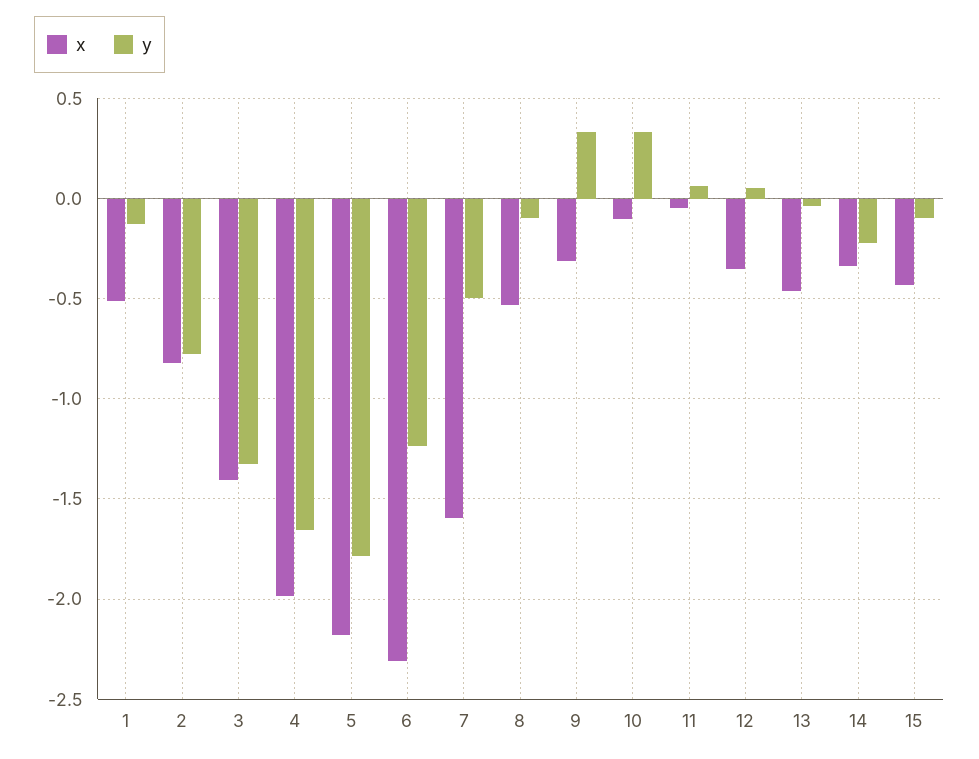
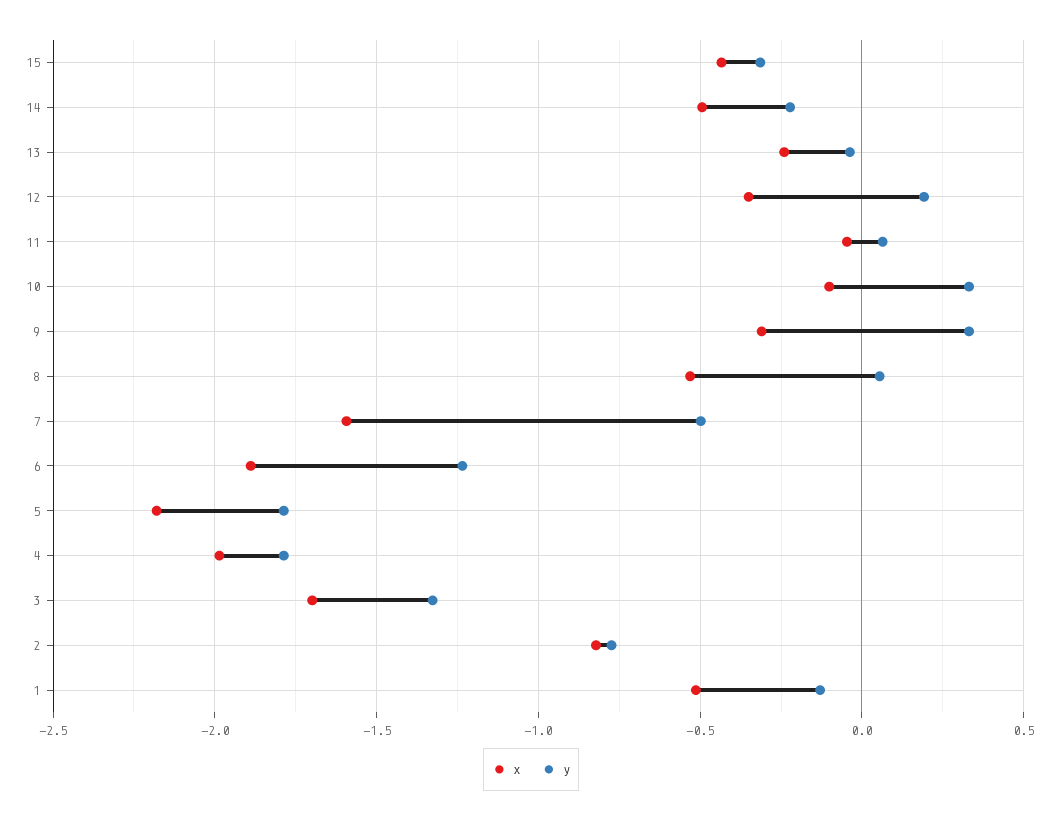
x, 3: -1.4 -> -1.7
y, 4: -1.65 -> -1.8
x, 6: -2.3 -> -1.9
y, 8: -0.1 -> 0.05
y, 12: 0.05 -> 0.2
x, 13: -0.45 -> -0.25
x, 14: -0.35 -> -0.5
y, 15: -0.1 -> -0.3

